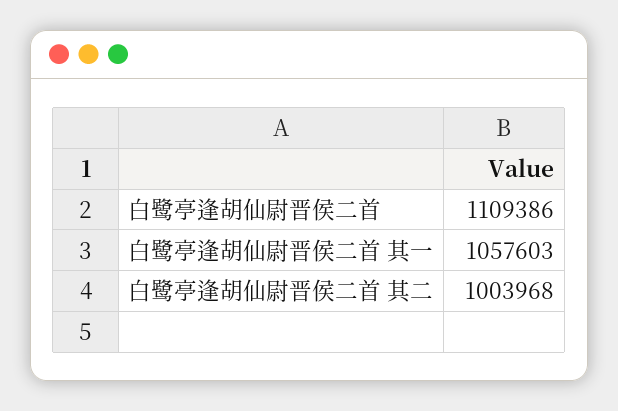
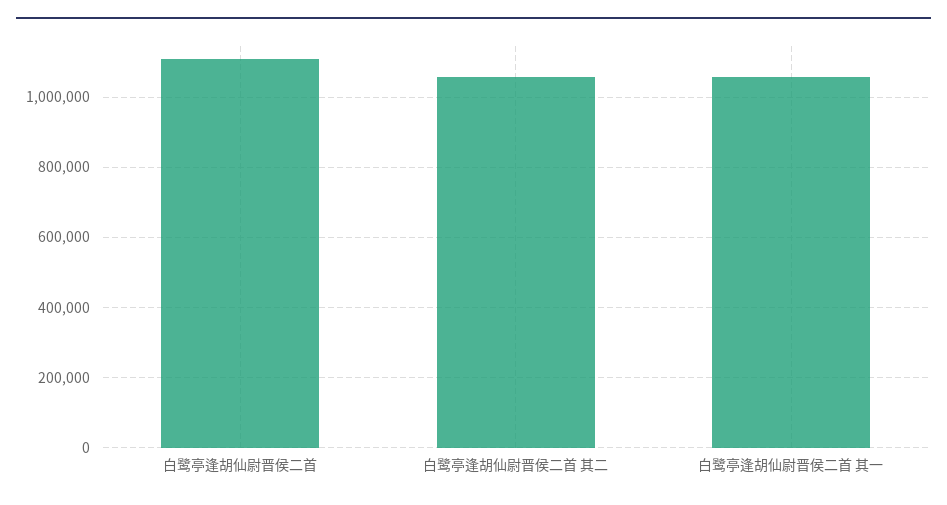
白鹭亭逢胡仙尉晋侯二首 其二: 1003968 -> 1060000

